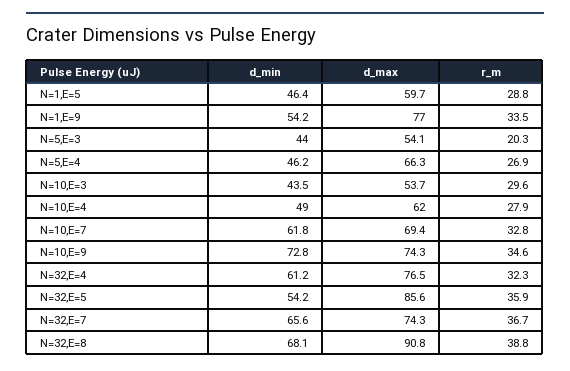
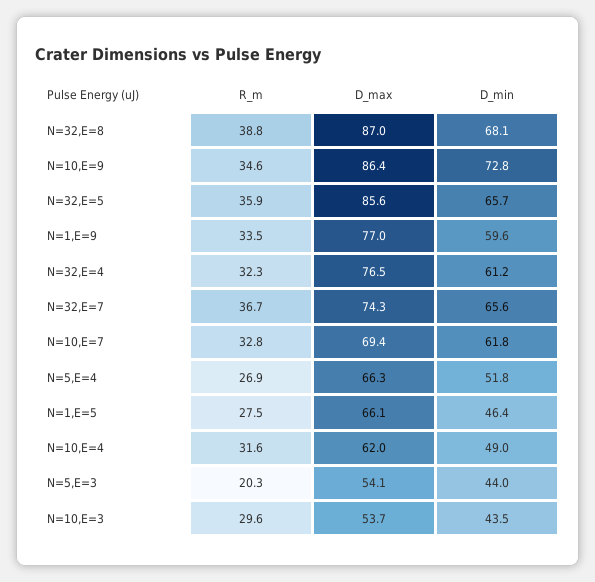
d_max, N=1,E=5: 59.7 -> 66.1
r_m, N=1,E=5: 28.8 -> 27.5
d_min, N=1,E=9: 54.2 -> 59.6
d_min, N=5,E=4: 46.2 -> 51.8
r_m, N=10,E=4: 27.9 -> 31.6
d_max, N=10,E=9: 74.3 -> 86.4
d_min, N=32,E=5: 54.2 -> 65.7
d_max, N=32,E=8: 90.8 -> 87

